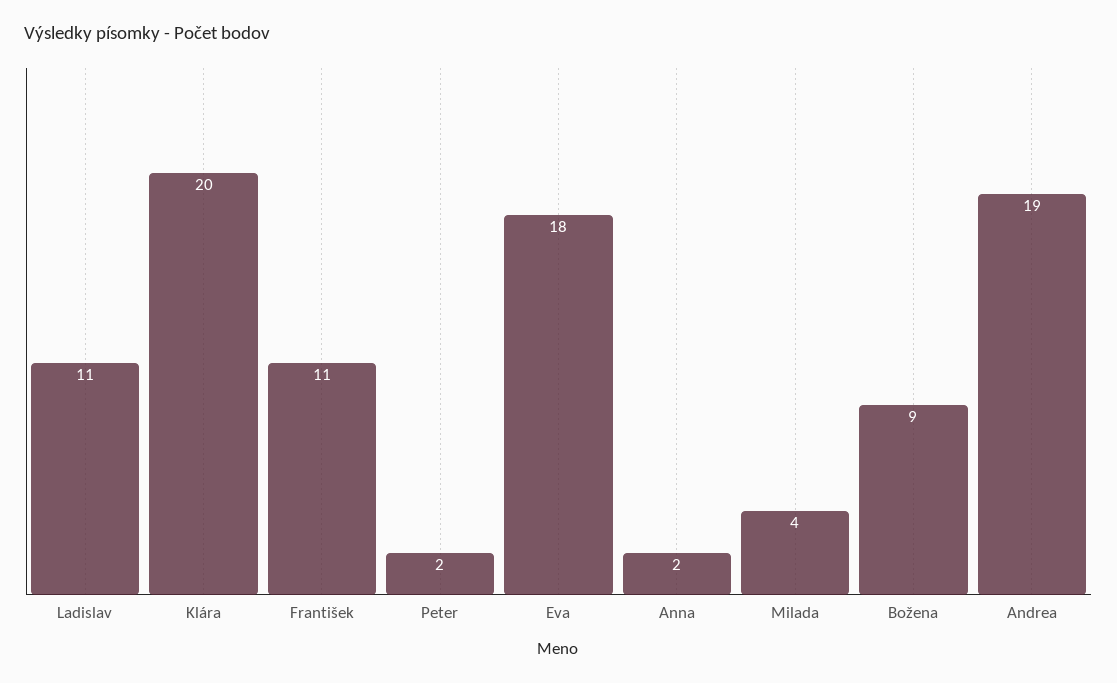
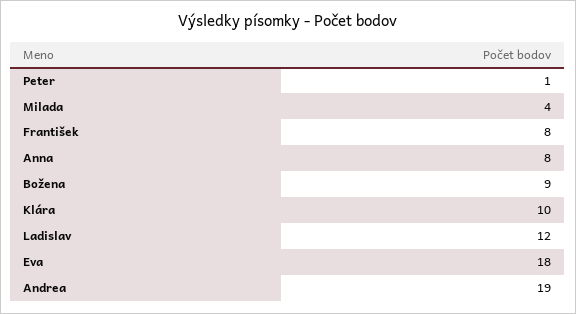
Ladislav: 11 -> 12
Klára: 20 -> 10
František: 11 -> 8
Peter: 2 -> 1
Anna: 2 -> 8

